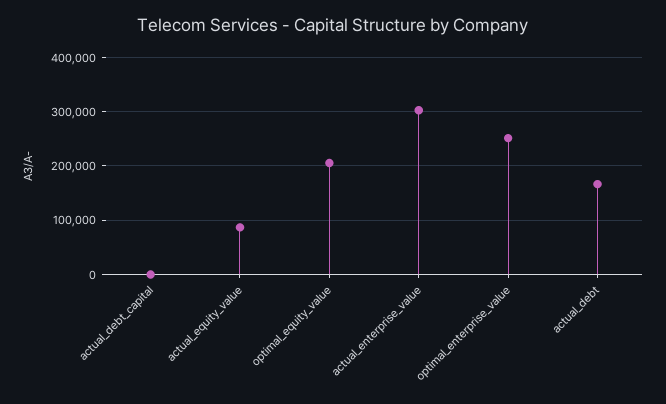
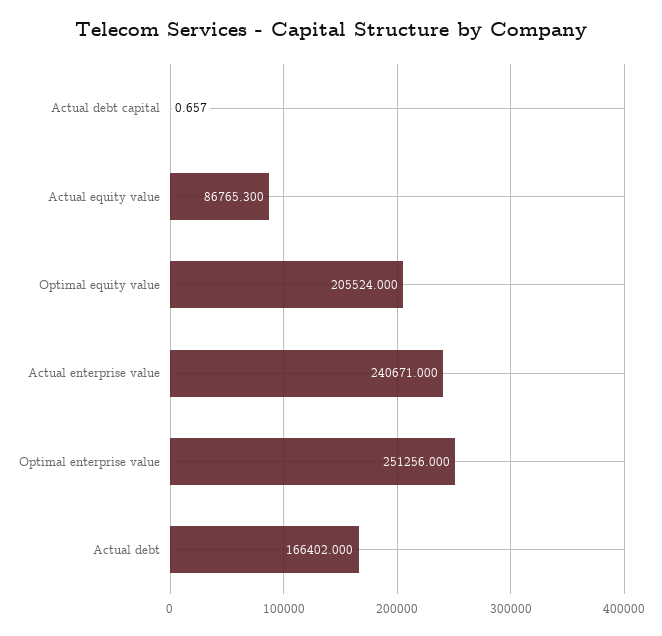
actual_enterprise_value: 300000 -> 240671

